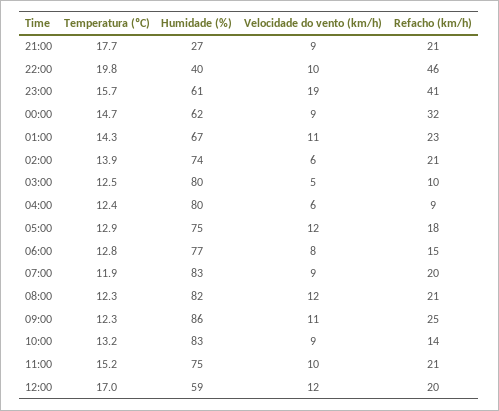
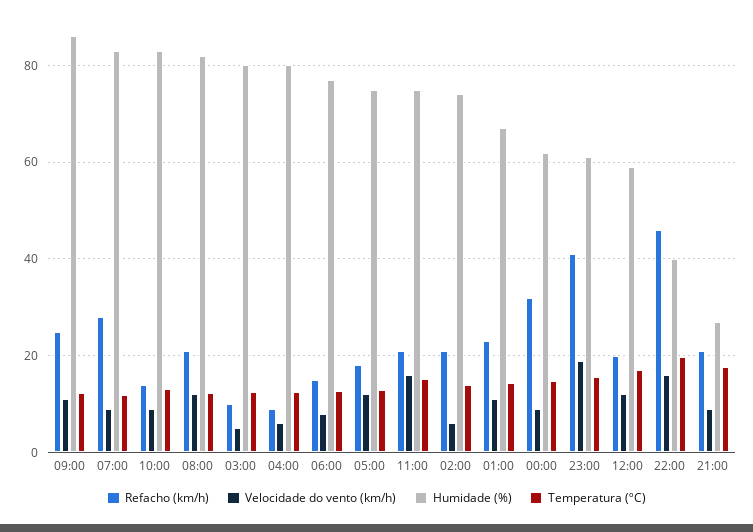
Velocidade do vento (km/h), 22:00: 10 -> 16
Refacho (km/h), 07:00: 20 -> 28
Velocidade do vento (km/h), 11:00: 10 -> 16

